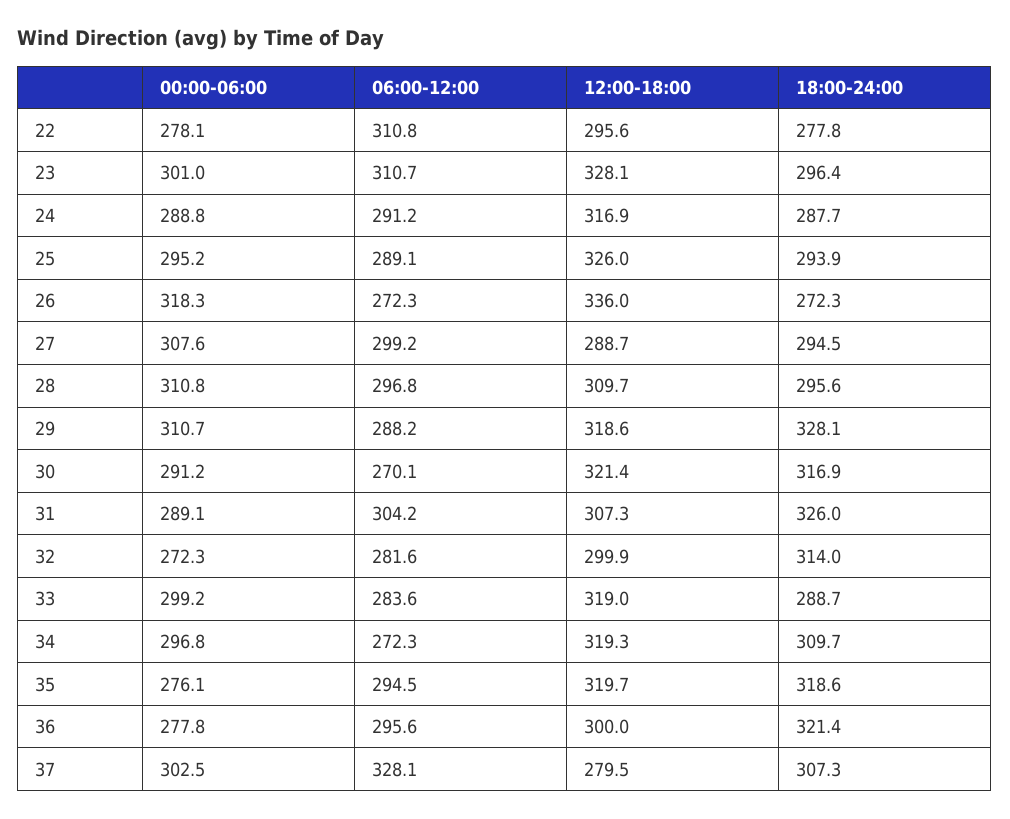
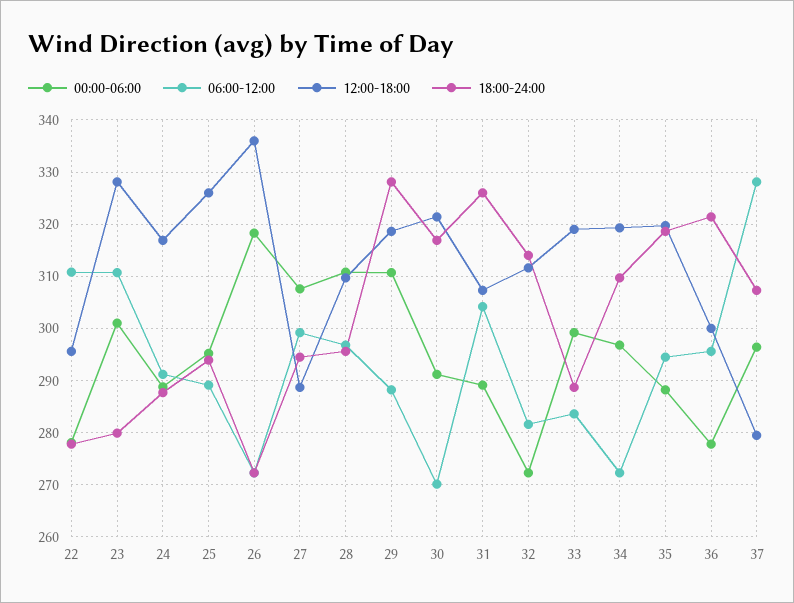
18:00-24:00, 23: 296.4 -> 280
12:00-18:00, 32: 299.9 -> 312
00:00-06:00, 35: 276.1 -> 288
00:00-06:00, 37: 302.5 -> 296

